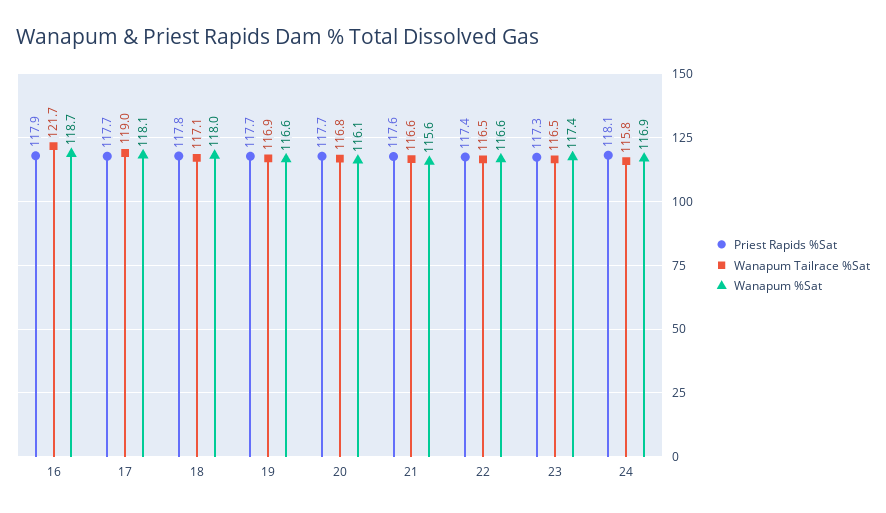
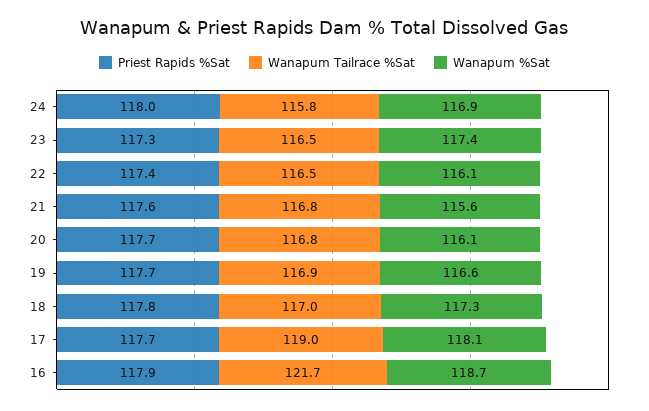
Wanapum Tailrace %Sat, 18: 117.1 -> 117
Wanapum %Sat, 18: 118 -> 117.3
Wanapum Tailrace %Sat, 21: 116.6 -> 116.8
Wanapum %Sat, 22: 116.6 -> 116.1
Priest Rapids %Sat, 24: 118.1 -> 118

